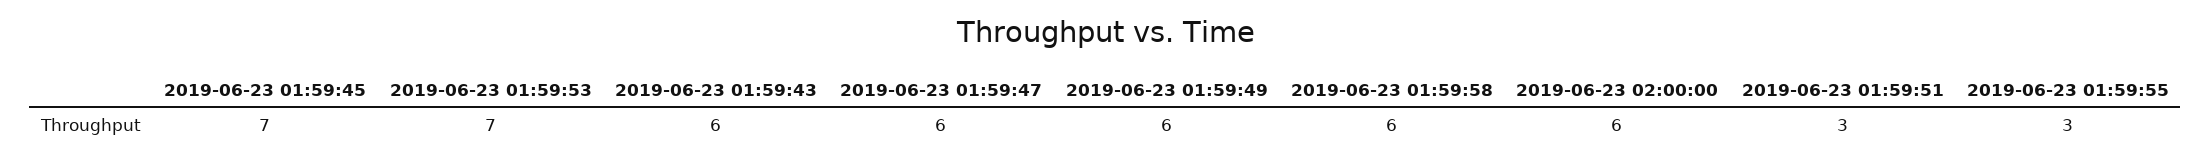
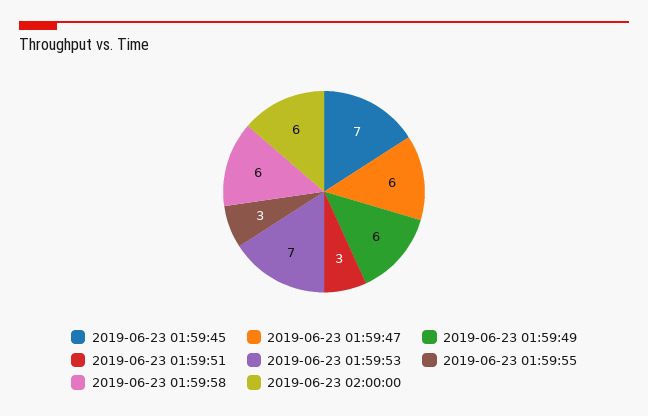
2019-06-23 01:59:43: 6 -> none

